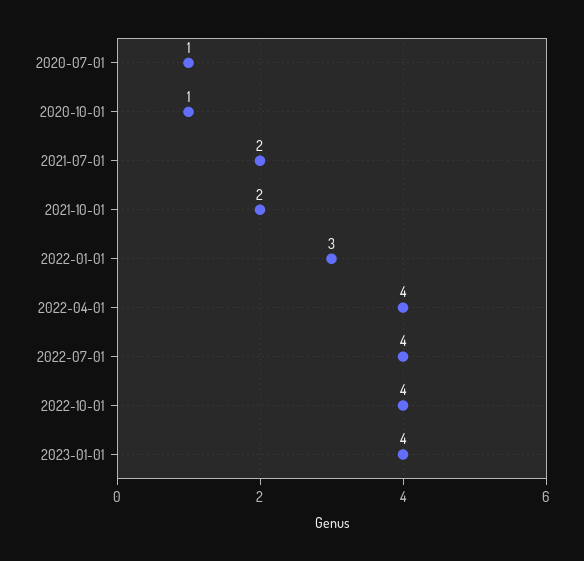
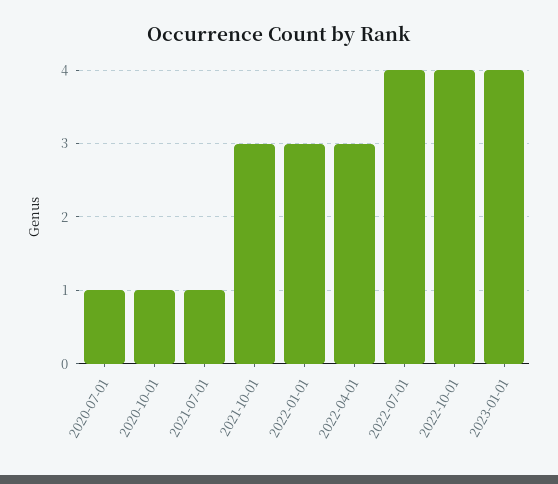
2021-07-01: 2 -> 1
2021-10-01: 2 -> 3
2022-04-01: 4 -> 3

